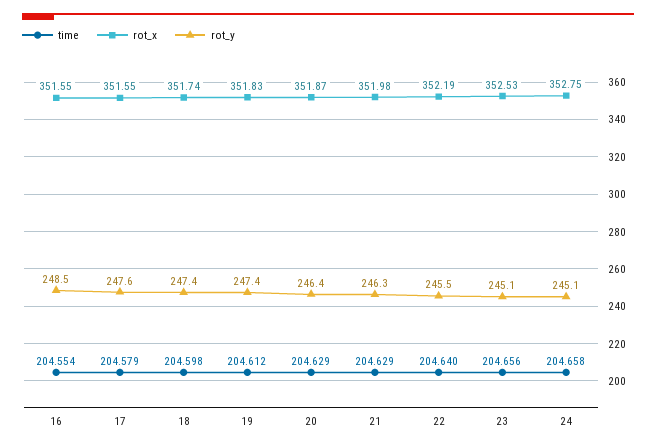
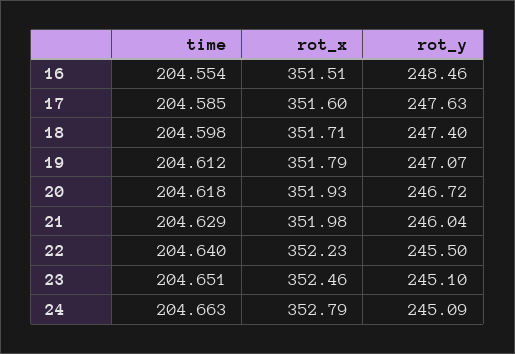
rot_x, 16: 351.55 -> 351.51
time, 17: 204.579 -> 204.585
rot_x, 17: 351.55 -> 351.6
rot_x, 18: 351.74 -> 351.71
rot_x, 19: 351.83 -> 351.79
rot_y, 19: 247.4 -> 247.07
time, 20: 204.629 -> 204.618
rot_x, 20: 351.87 -> 351.93
rot_y, 20: 246.4 -> 246.72
rot_y, 21: 246.3 -> 246.04
rot_x, 22: 352.19 -> 352.23
time, 23: 204.656 -> 204.651
rot_x, 23: 352.53 -> 352.46
time, 24: 204.658 -> 204.663
rot_x, 24: 352.75 -> 352.79

